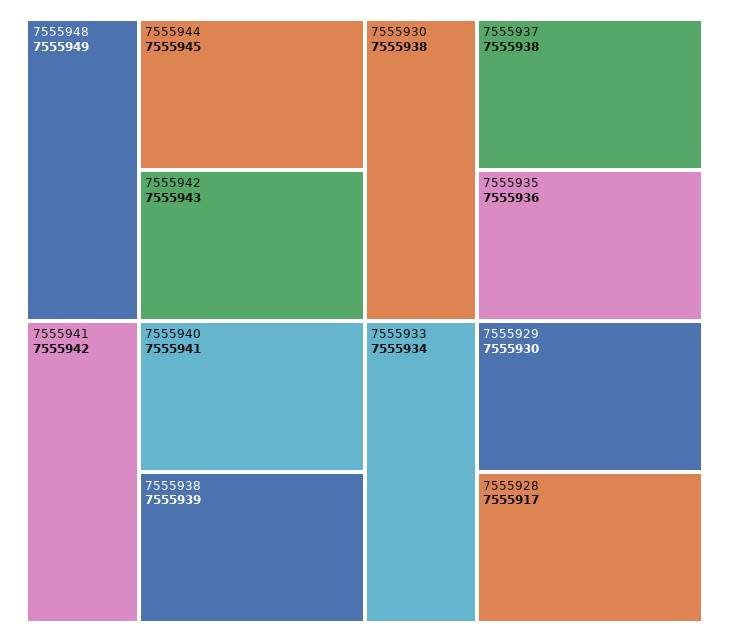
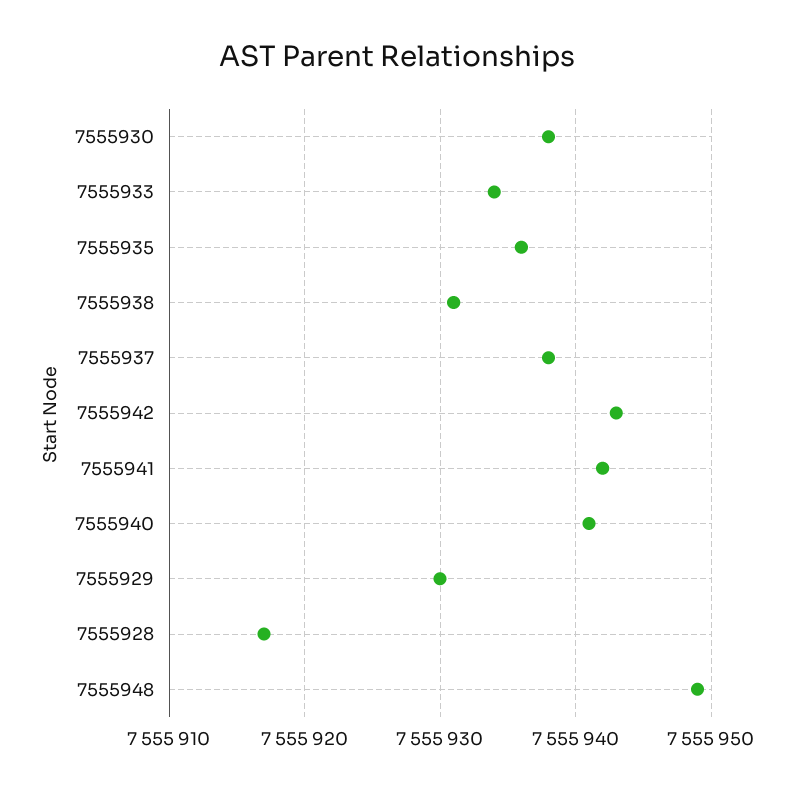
7555944: 7555945 -> none
7555938: 7555939 -> 7555931

